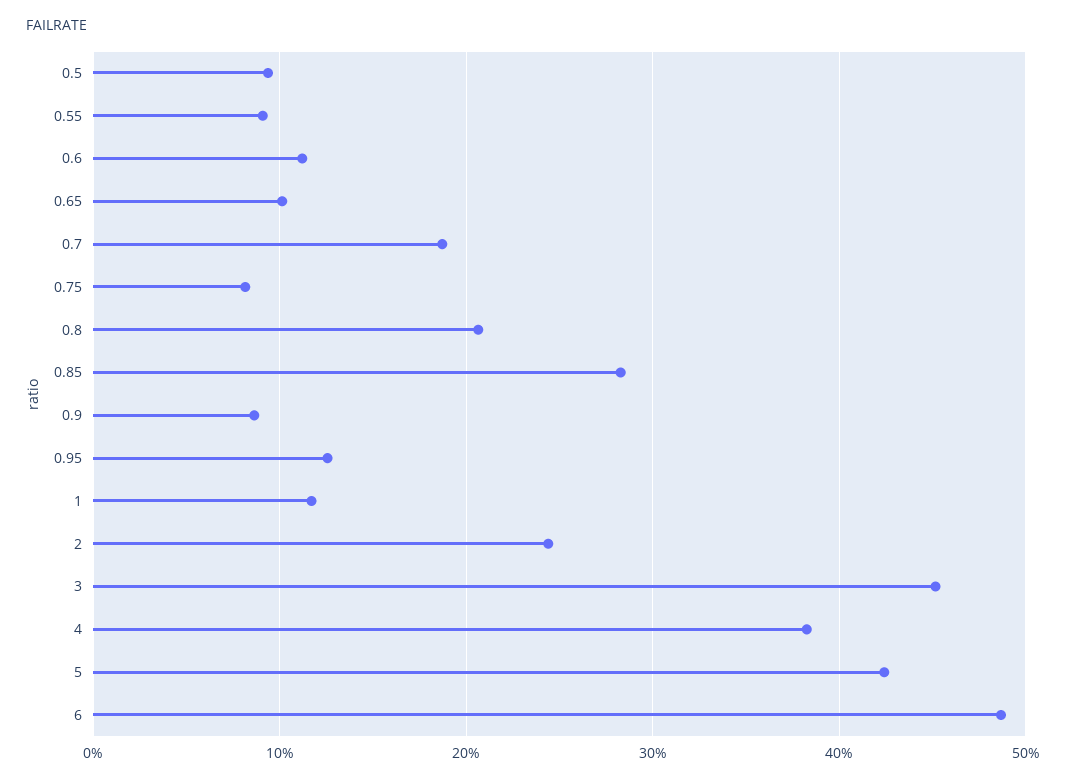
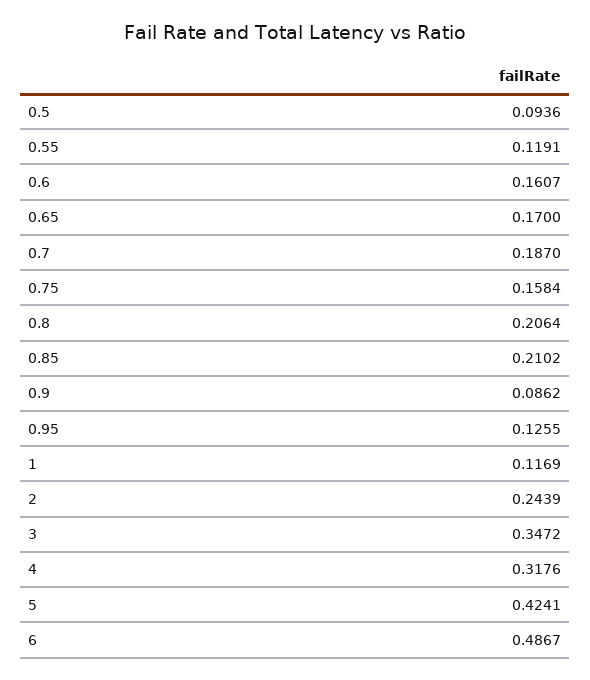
0.55: 0.09 -> 0.1191
0.6: 0.11 -> 0.1607
0.65: 0.1 -> 0.17
0.75: 0.08 -> 0.1584
0.85: 0.28 -> 0.2102
3: 0.45 -> 0.3472
4: 0.38 -> 0.3176

